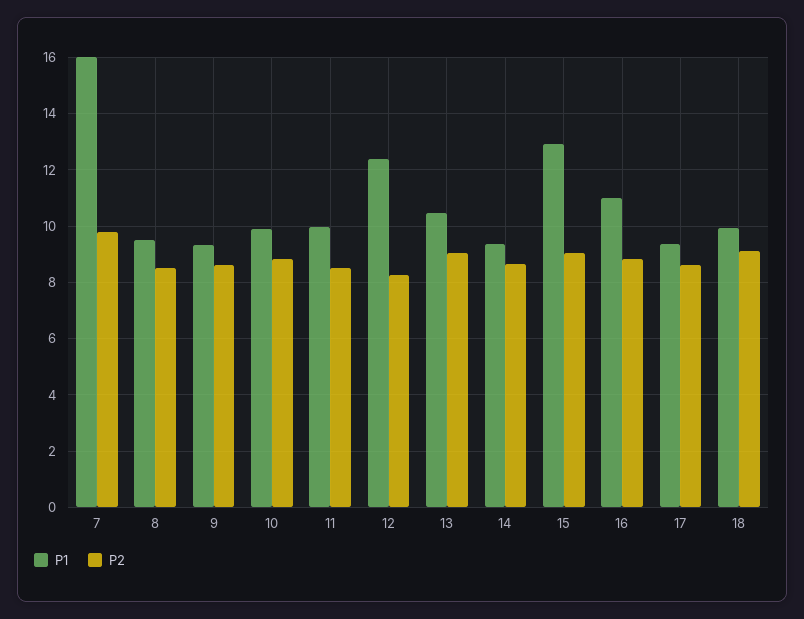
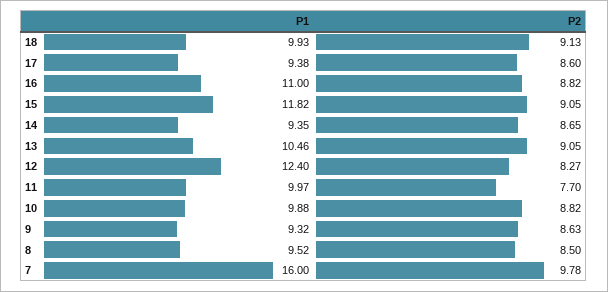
P2, 11: 8.5 -> 7.7
P1, 15: 13 -> 11.82

